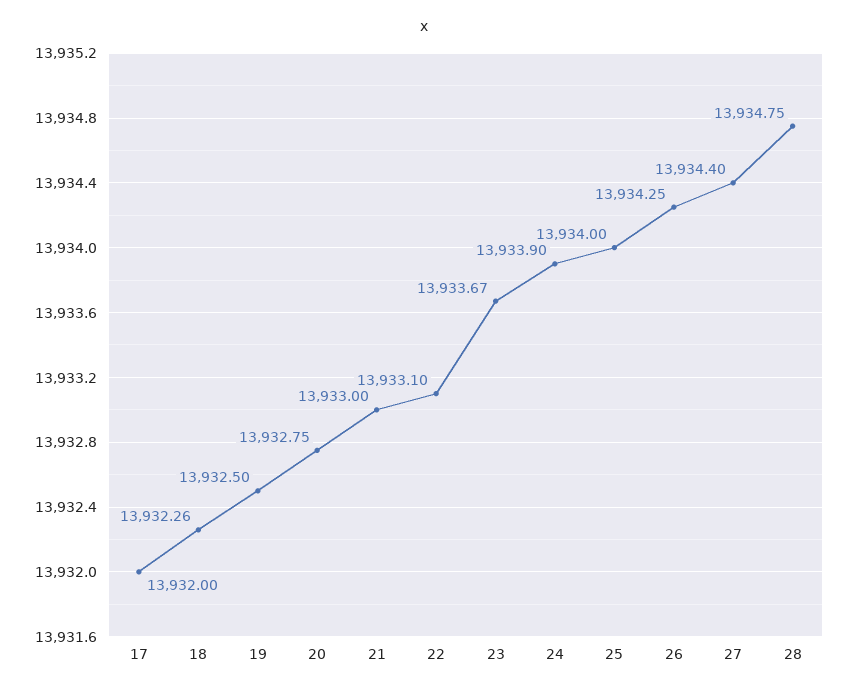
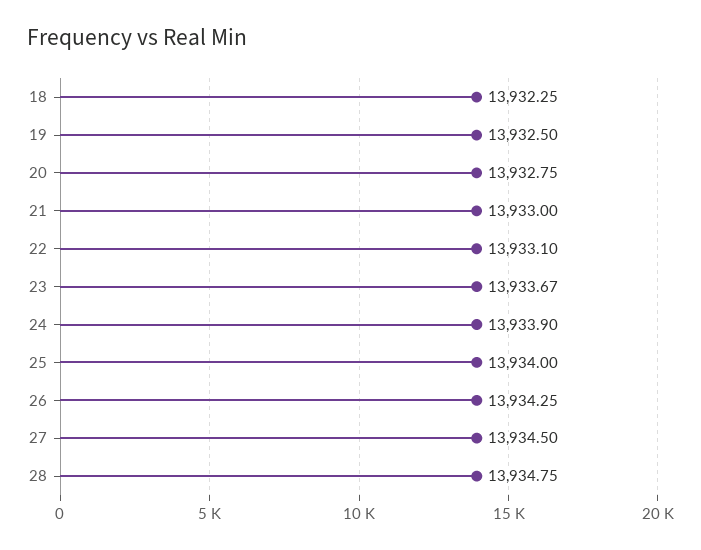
17: 13932 -> none
18: 13932.26 -> 13932.25
27: 13934.4 -> 13934.5

